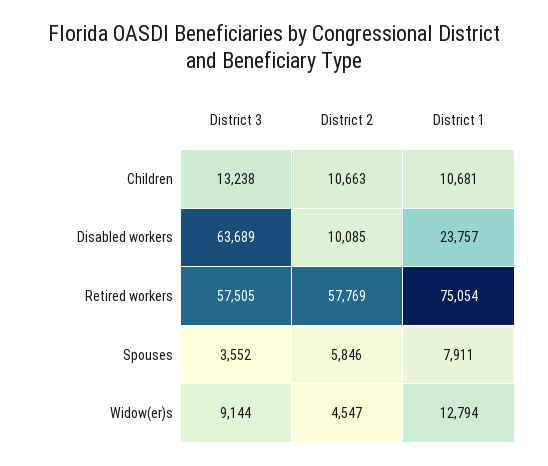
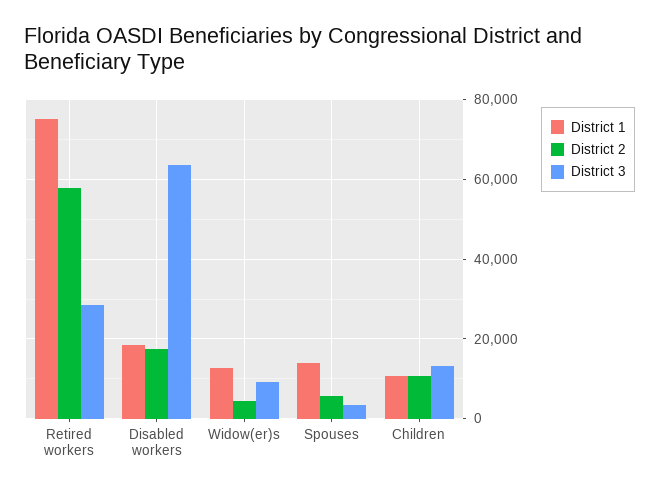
District 2, Disabled workers: 10085 -> 18000
District 1, Disabled workers: 23757 -> 18000
District 3, Retired workers: 57505 -> 28000
District 1, Spouses: 7911 -> 14000

